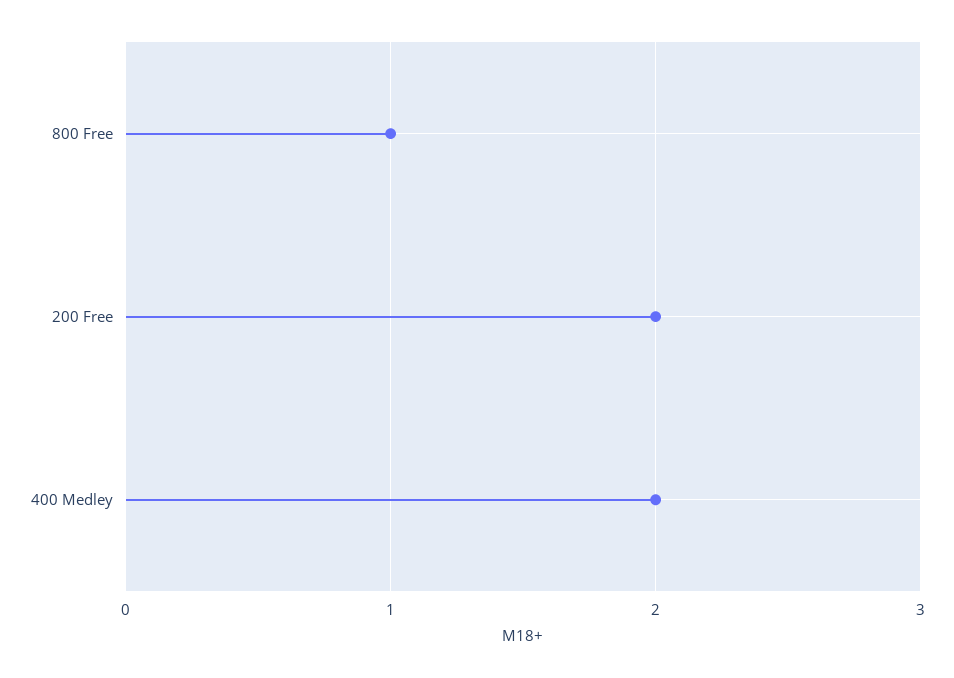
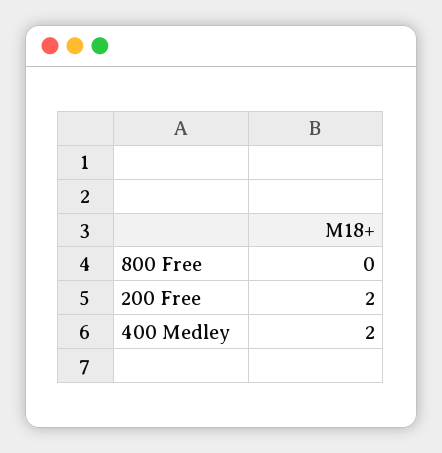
800 Free: 1 -> 0

